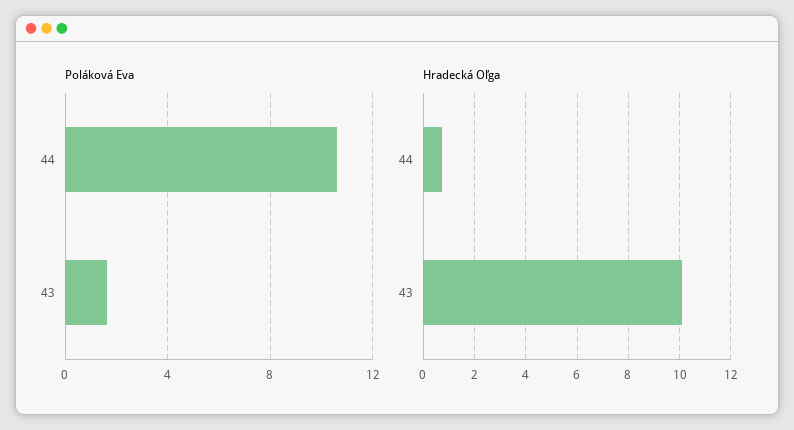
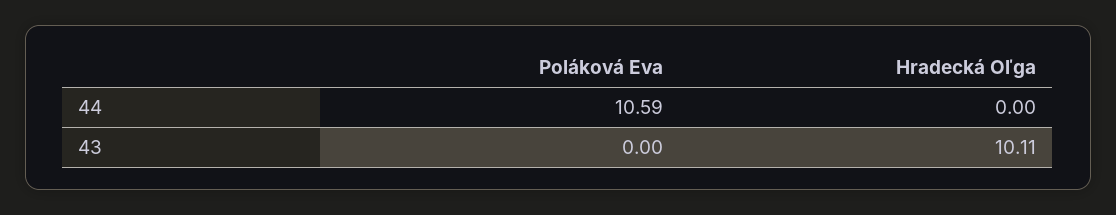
Poláková Eva, 43: 1.5 -> 0
Hradecká Oľga, 44: 0.75 -> 0

